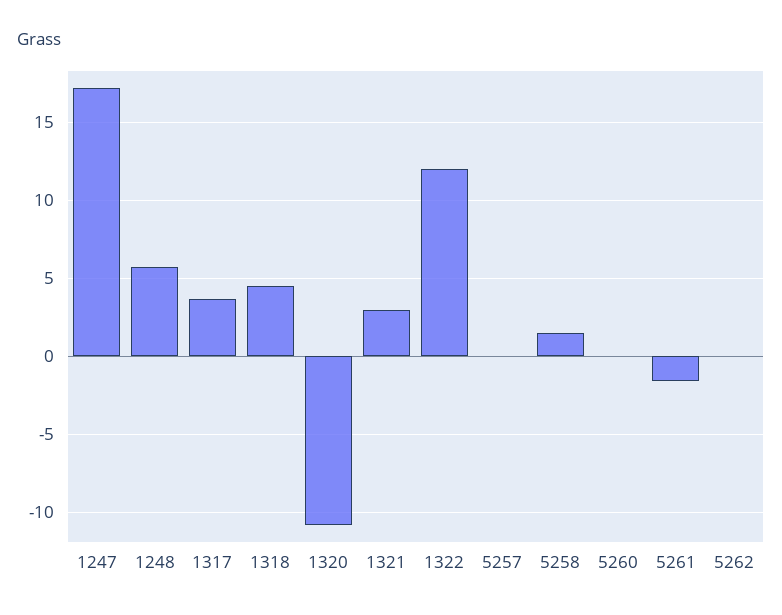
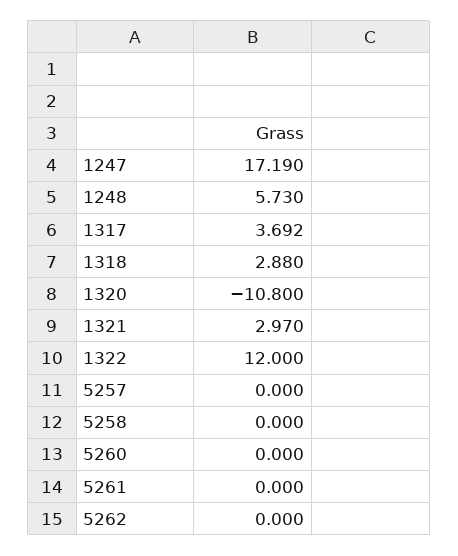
1318: 4.5 -> 2.88
5258: 1.5 -> 0
5261: -1.5 -> 0

